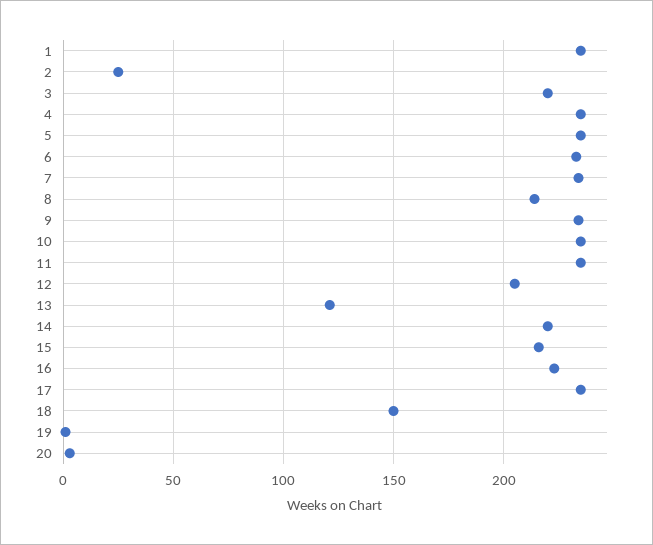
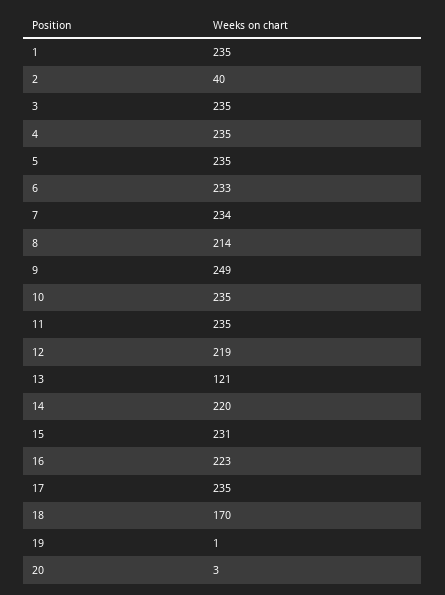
2: 25 -> 40
3: 220 -> 235
9: 235 -> 249
12: 205 -> 219
15: 215 -> 231
18: 150 -> 170

